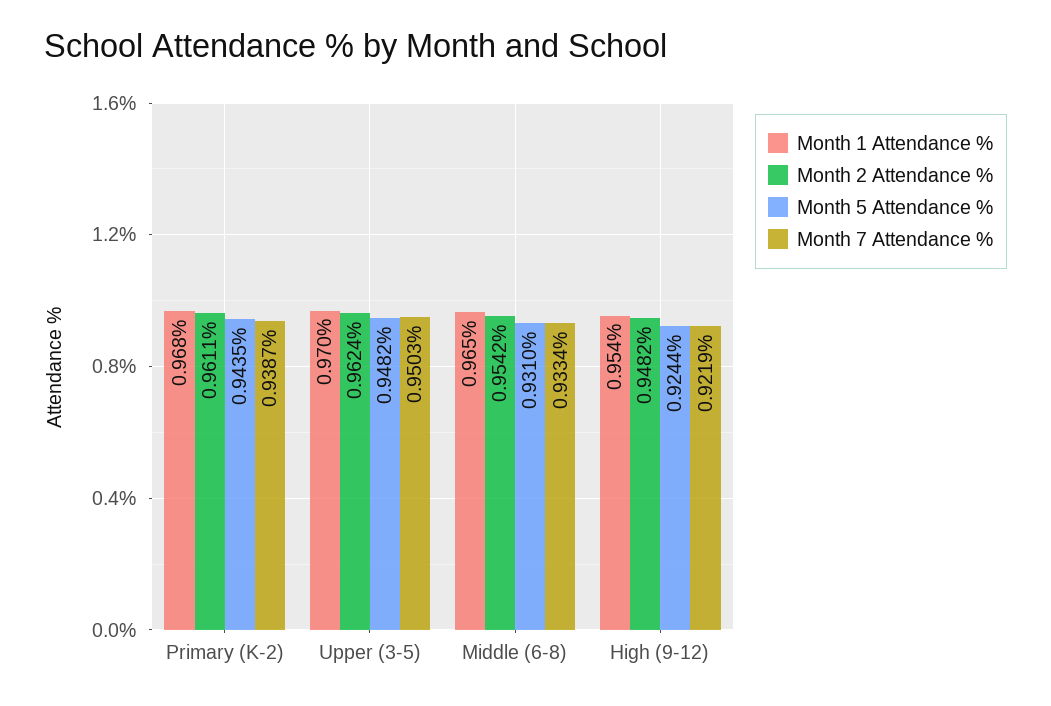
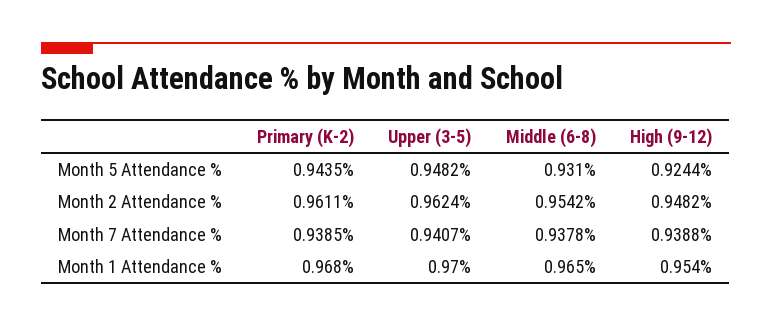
Month 7 Attendance %, Primary (K-2): 0.9387 -> 0.9385
Month 7 Attendance %, Upper (3-5): 0.9503 -> 0.9407
Month 7 Attendance %, Middle (6-8): 0.9334 -> 0.9378
Month 7 Attendance %, High (9-12): 0.9219 -> 0.9388

